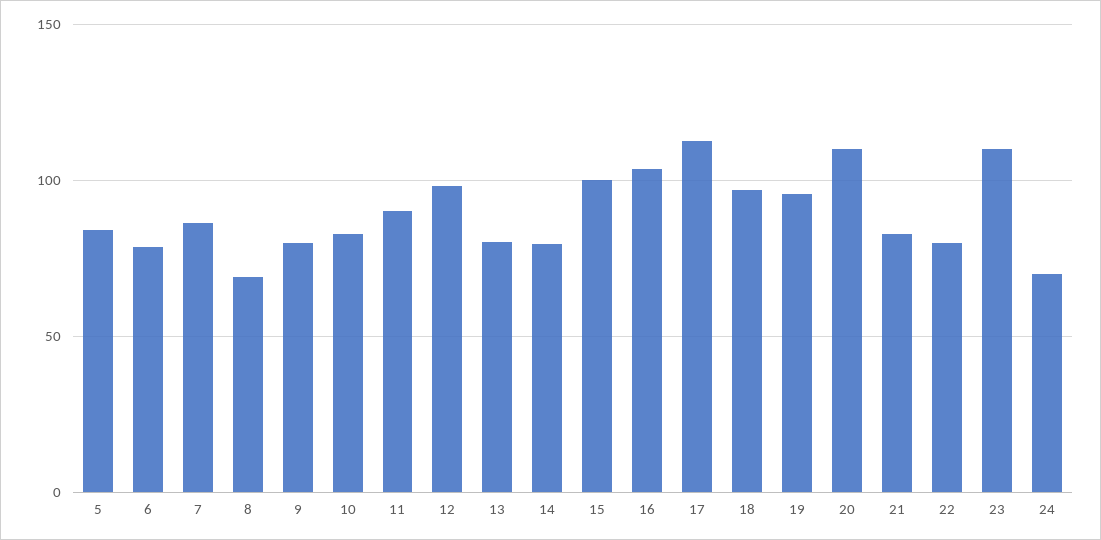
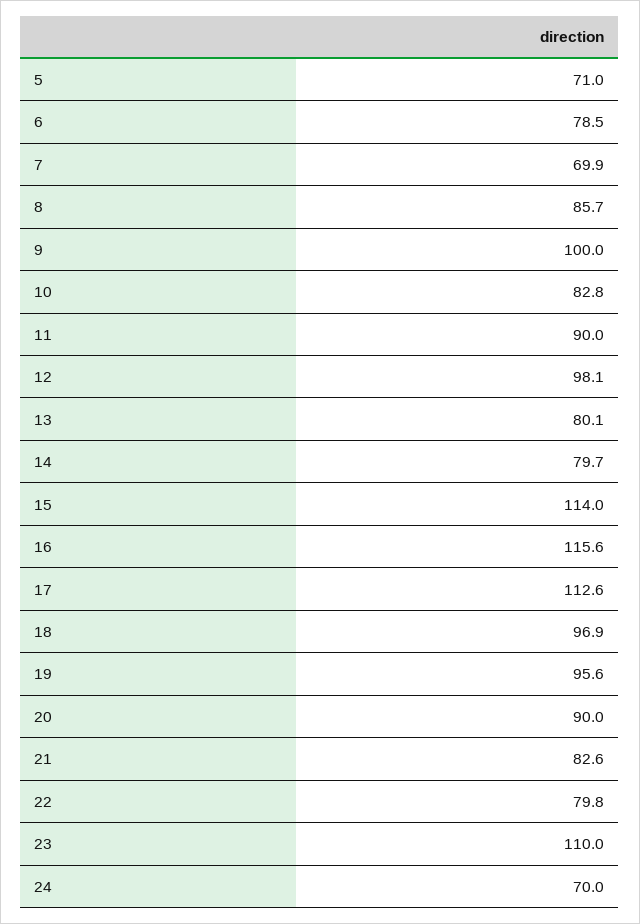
5: 85 -> 71
7: 85 -> 69.9
8: 70 -> 85.7
9: 80 -> 100
15: 100 -> 114
16: 105 -> 115.6
20: 110 -> 90

